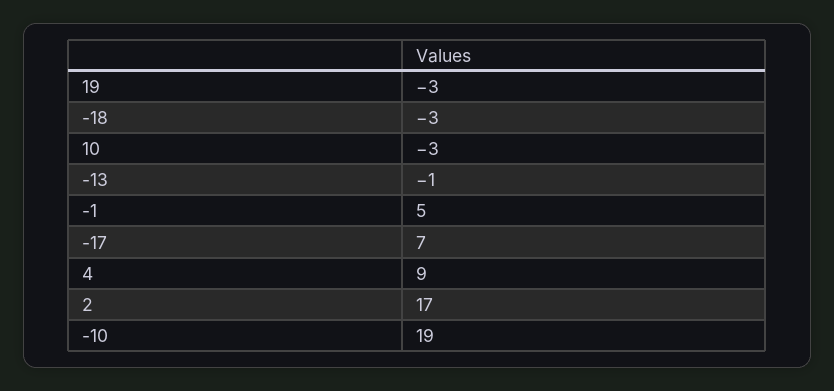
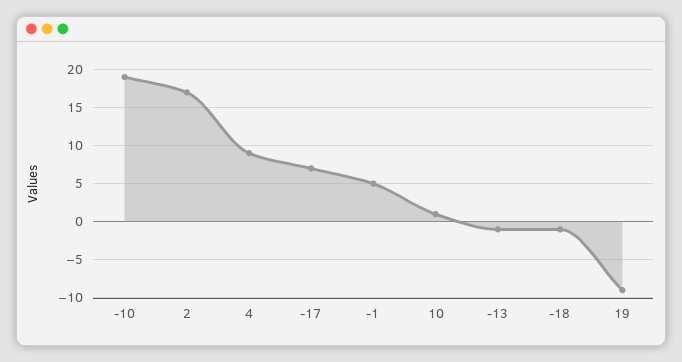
19: -3 -> -9
-18: -3 -> -1
10: -3 -> 1

